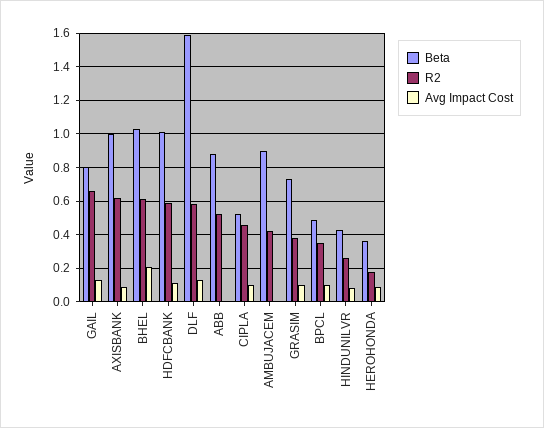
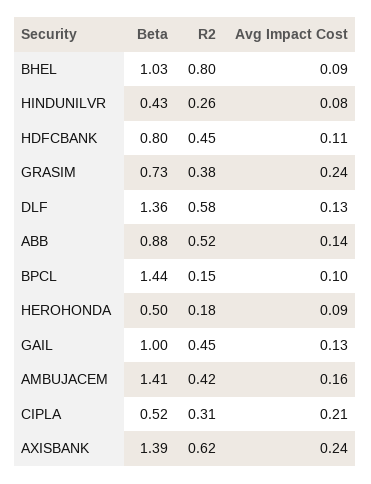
Beta, GAIL: 0.8 -> 1
R2, GAIL: 0.65 -> 0.45
Beta, AXISBANK: 1 -> 1.39
Avg Impact Cost, AXISBANK: 0.1 -> 0.24
R2, BHEL: 0.6 -> 0.8
Avg Impact Cost, BHEL: 0.2 -> 0.09
Beta, HDFCBANK: 1 -> 0.8
R2, HDFCBANK: 0.6 -> 0.45
Beta, DLF: 1.6 -> 1.36
Avg Impact Cost, ABB: 0 -> 0.14
R2, CIPLA: 0.45 -> 0.31
Avg Impact Cost, CIPLA: 0.1 -> 0.21
Beta, AMBUJACEM: 0.9 -> 1.41
Avg Impact Cost, AMBUJACEM: 0 -> 0.16
Avg Impact Cost, GRASIM: 0.1 -> 0.24
Beta, BPCL: 0.5 -> 1.44
R2, BPCL: 0.35 -> 0.15
Beta, HEROHONDA: 0.35 -> 0.5

